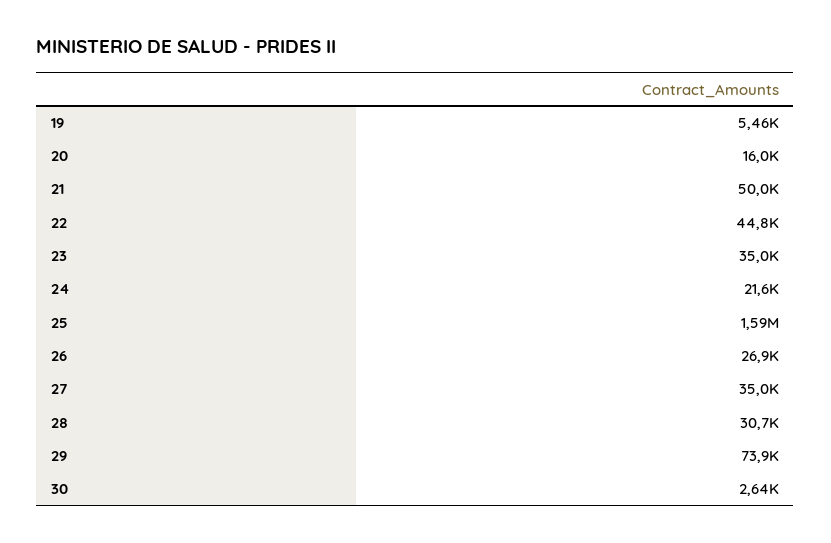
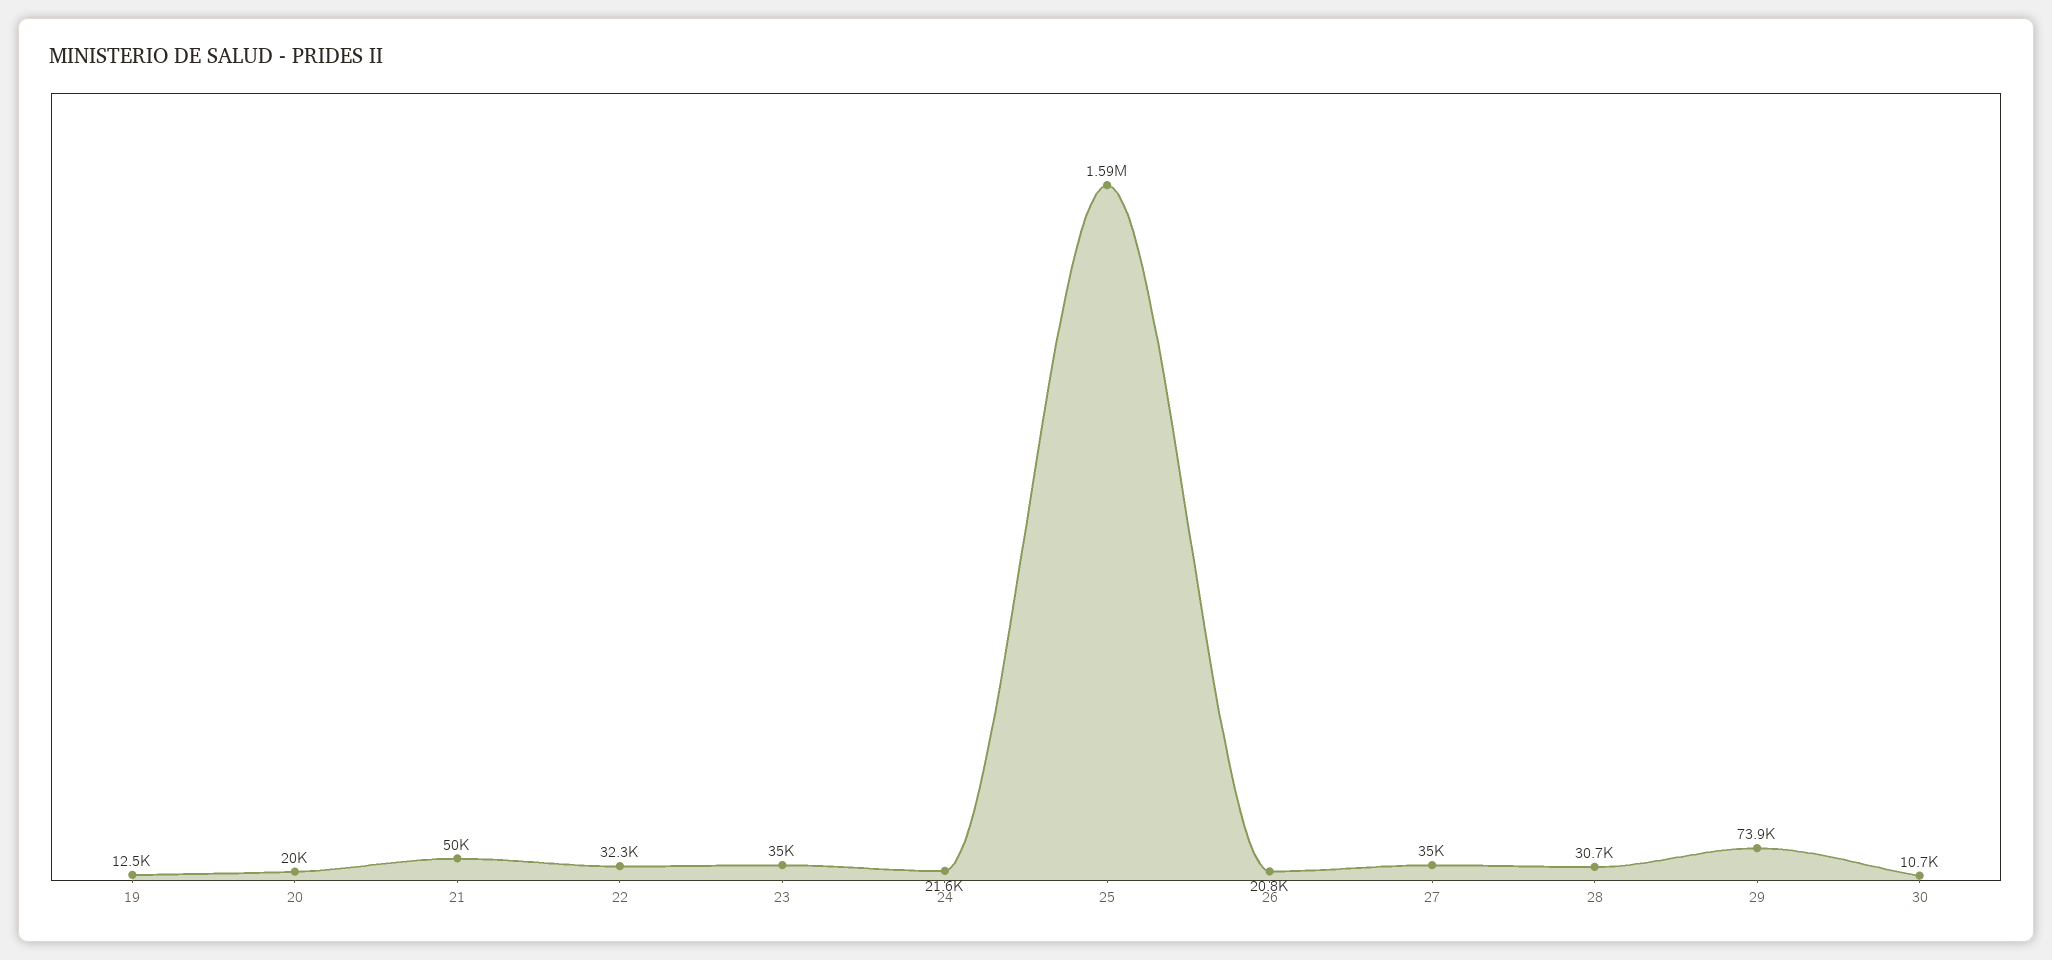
19: 5460 -> 12500
20: 16000 -> 20000
22: 44800 -> 32300
26: 26900 -> 20800
30: 2640 -> 10700

